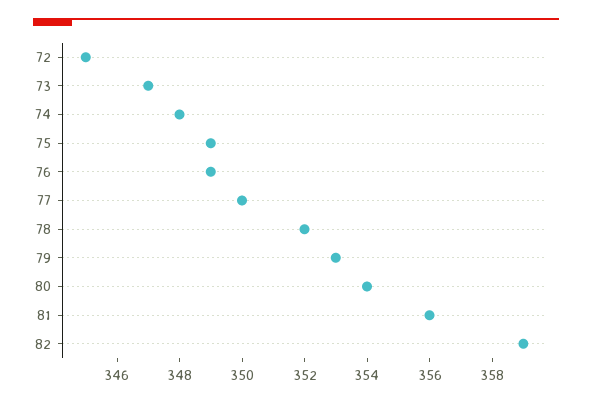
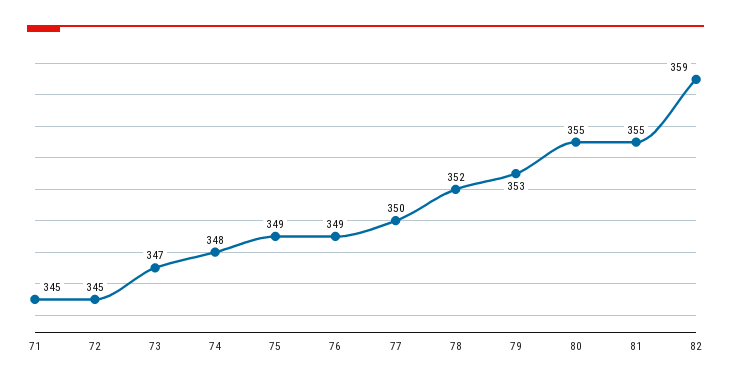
80: 354 -> 355
81: 356 -> 355
71: none -> 345

